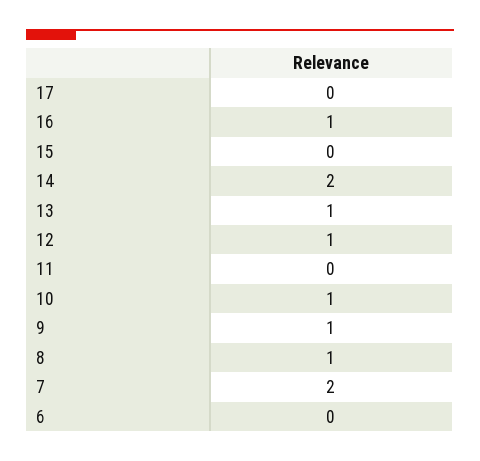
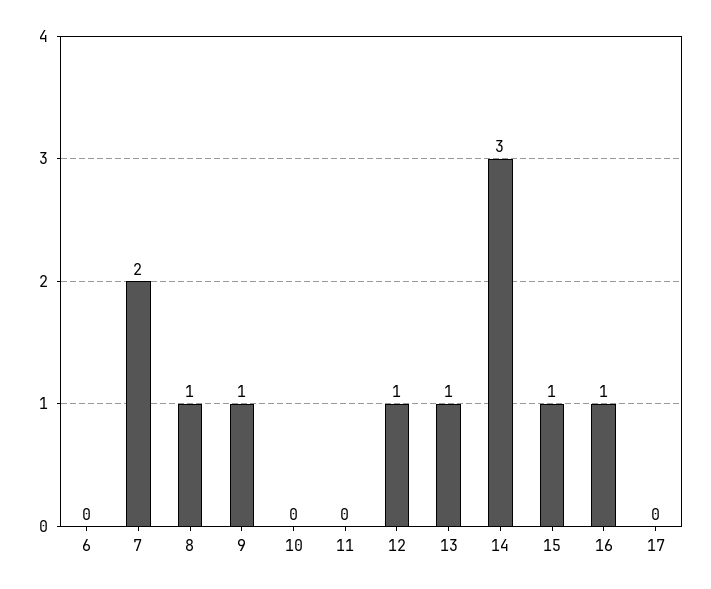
15: 0 -> 1
14: 2 -> 3
10: 1 -> 0

